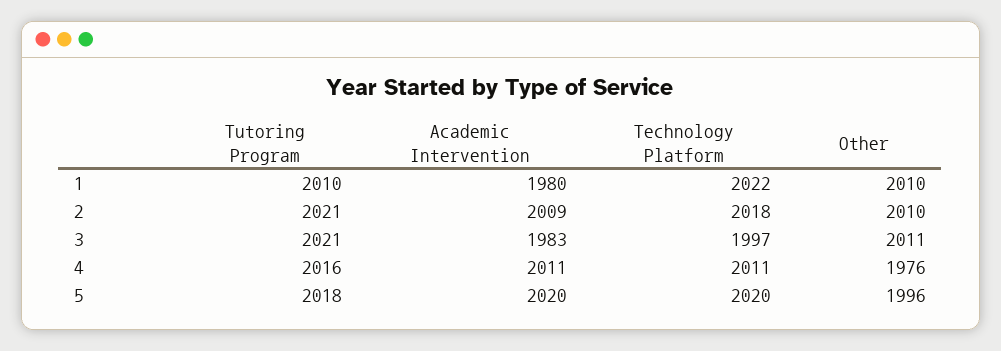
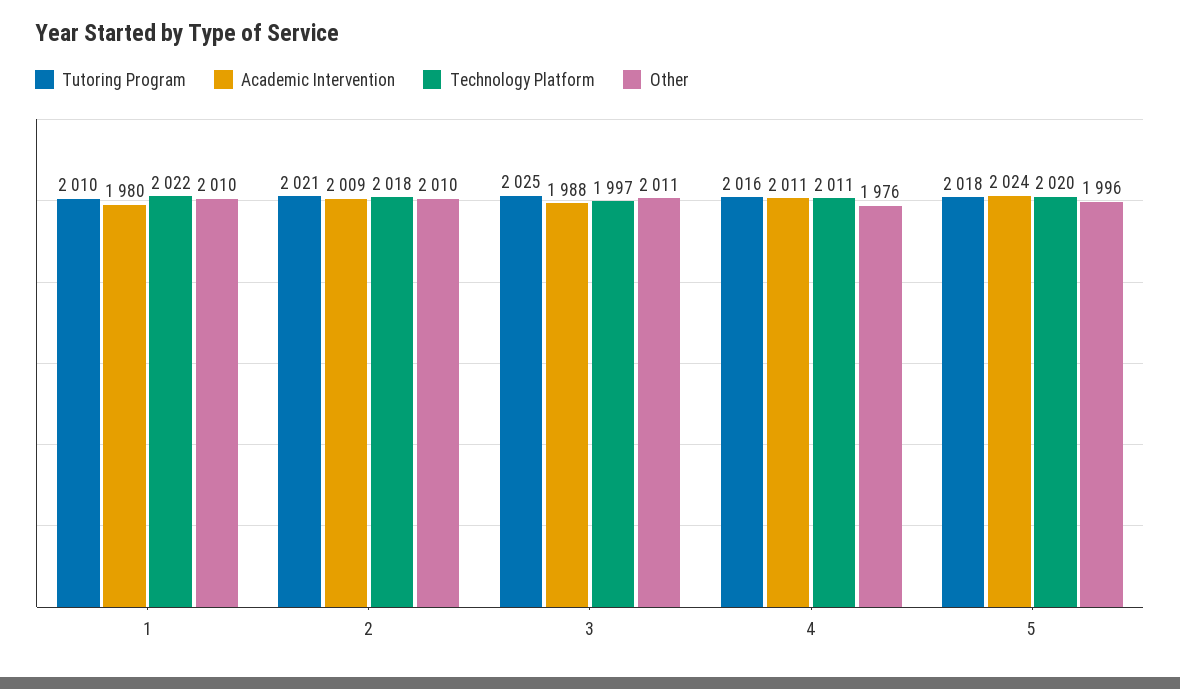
Tutoring Program, 3: 2021 -> 2025
Academic Intervention, 3: 1983 -> 1988
Academic Intervention, 5: 2020 -> 2024

